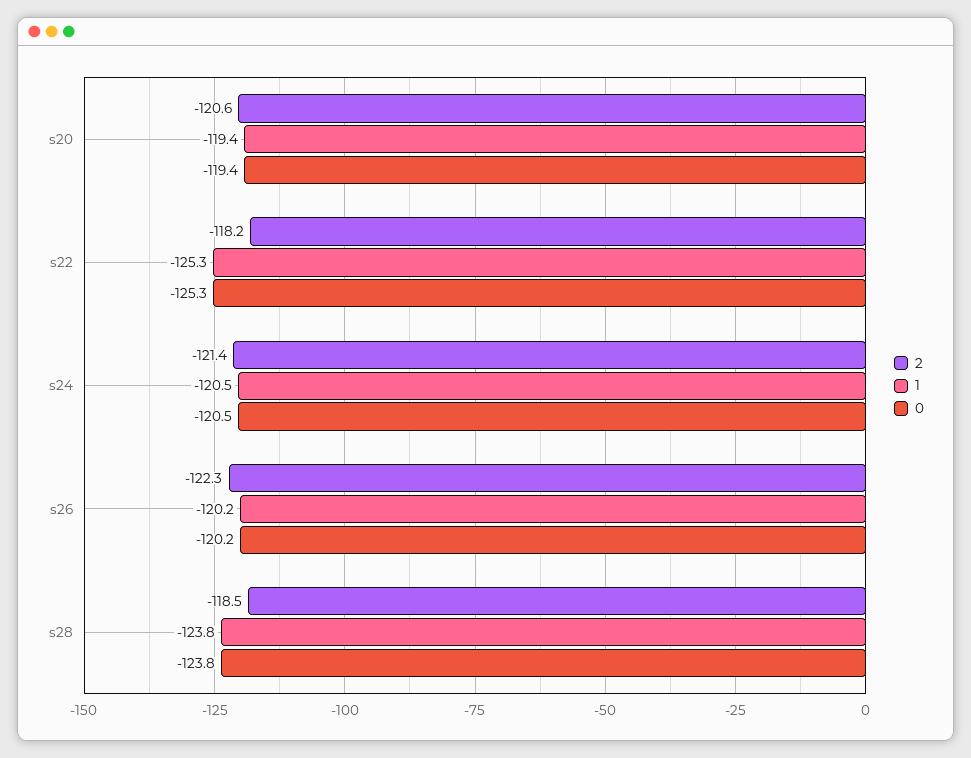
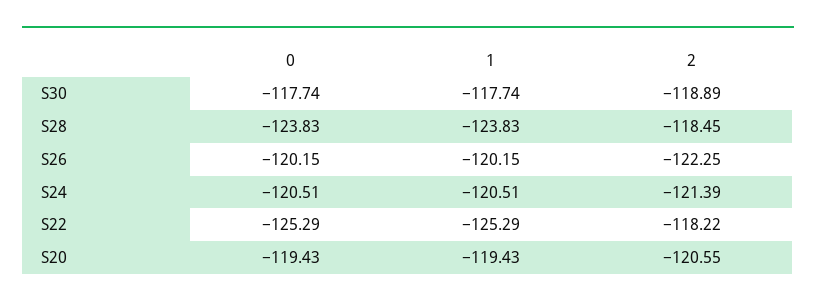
0, S30: none -> -117.74
1, S30: none -> -117.74
2, S30: none -> -118.89

